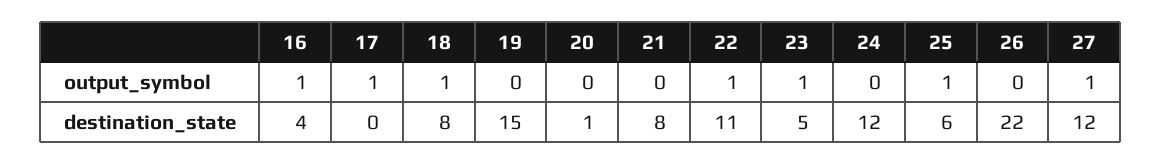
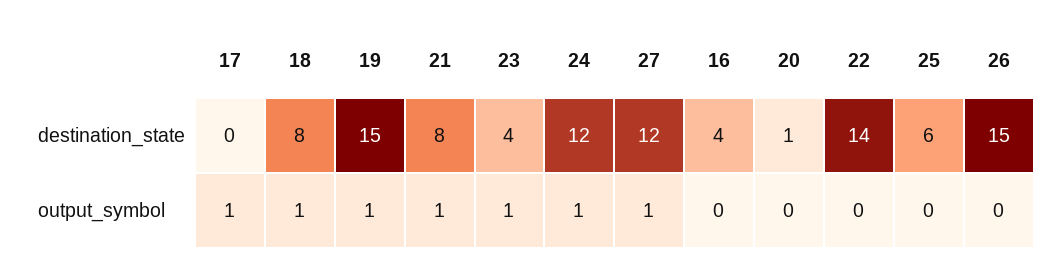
16, output_symbol: 1 -> 0
19, output_symbol: 0 -> 1
21, output_symbol: 0 -> 1
22, output_symbol: 1 -> 0
24, output_symbol: 0 -> 1
25, output_symbol: 1 -> 0
22, destination_state: 11 -> 14
23, destination_state: 5 -> 4
26, destination_state: 22 -> 15

